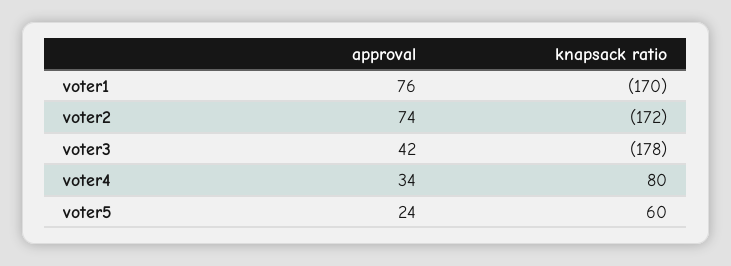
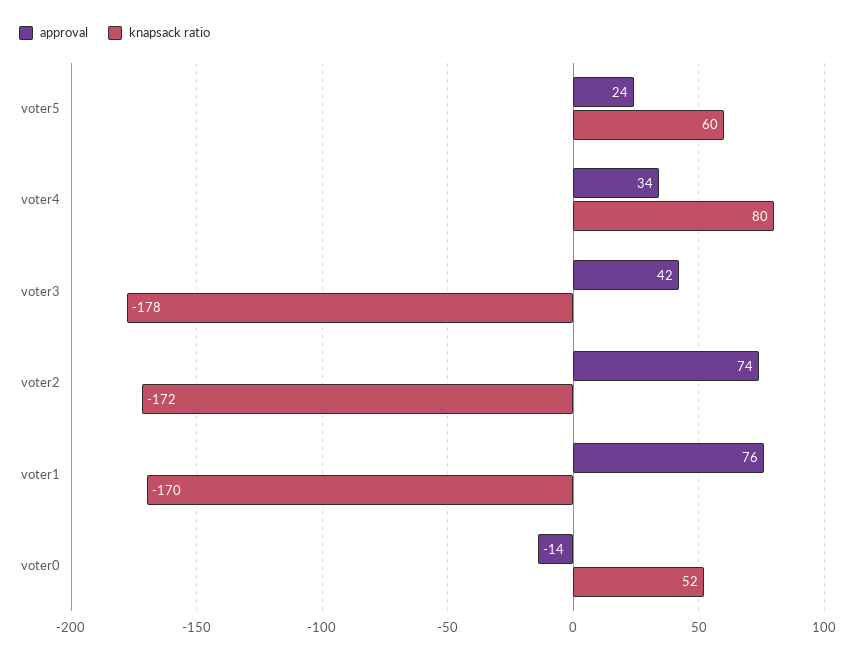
approval, voter0: none -> -14
knapsack ratio, voter0: none -> 52

